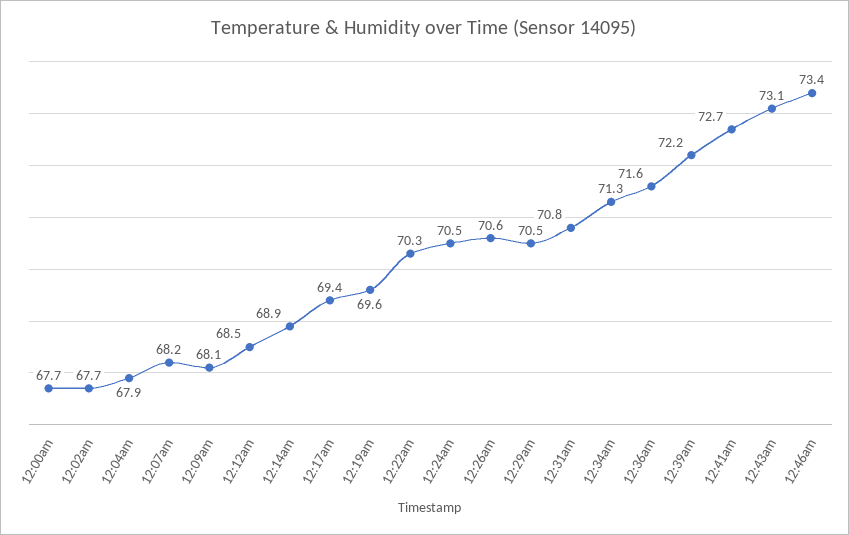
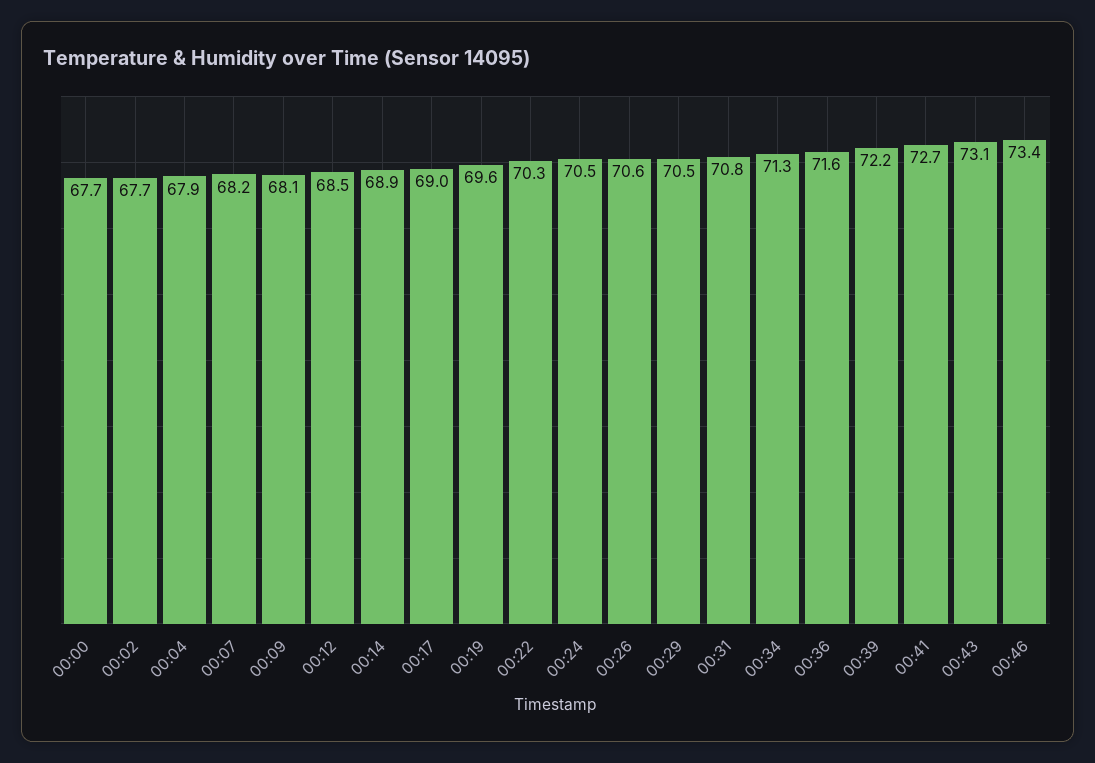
12:17am: 69.4 -> 69

